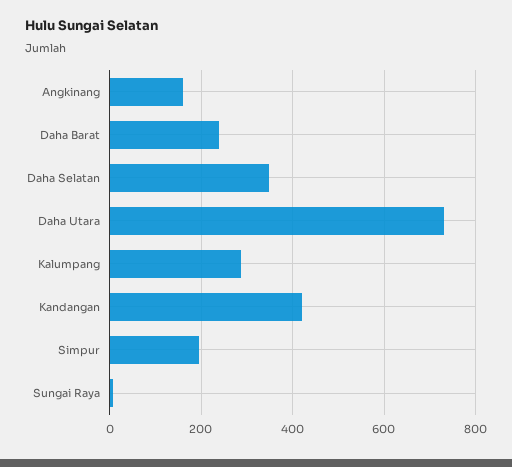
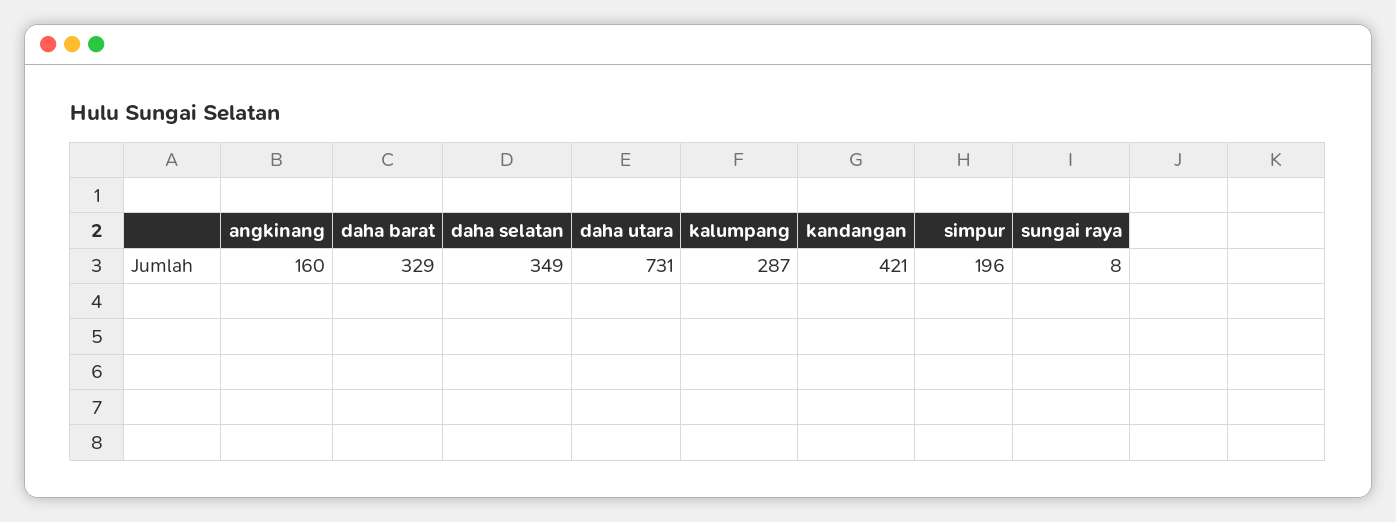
Daha Barat: 240 -> 329

